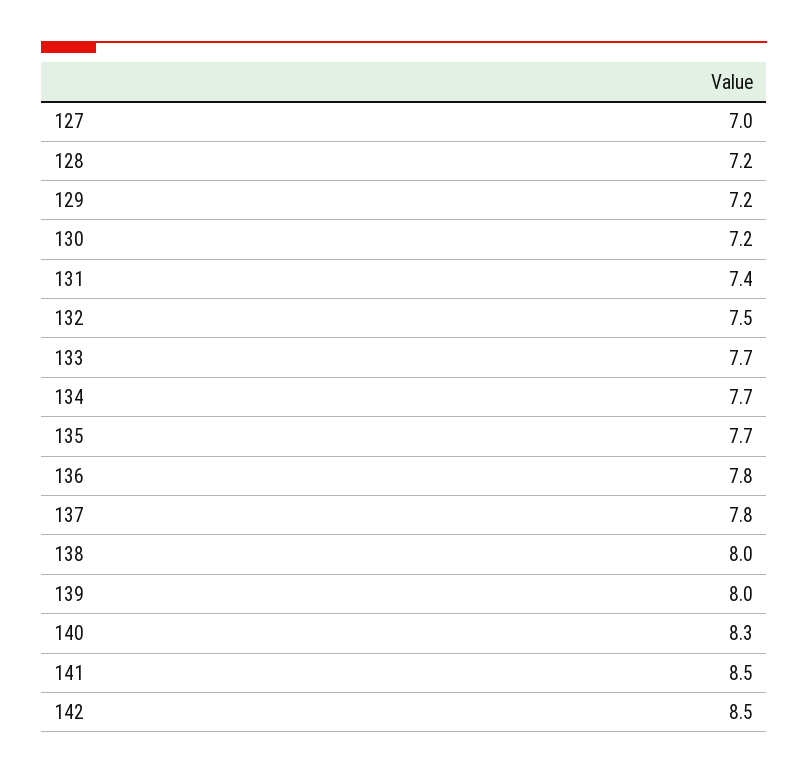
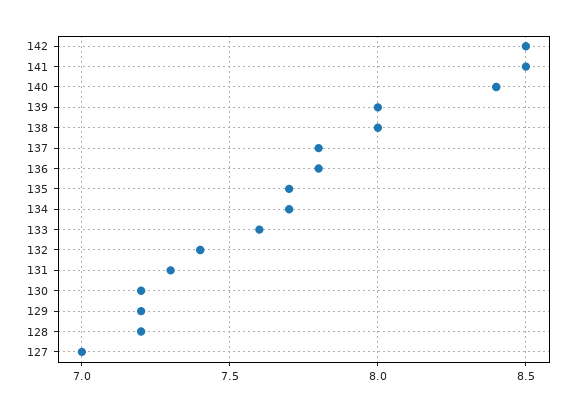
131: 7.4 -> 7.3
132: 7.5 -> 7.4
133: 7.7 -> 7.6
140: 8.3 -> 8.4

